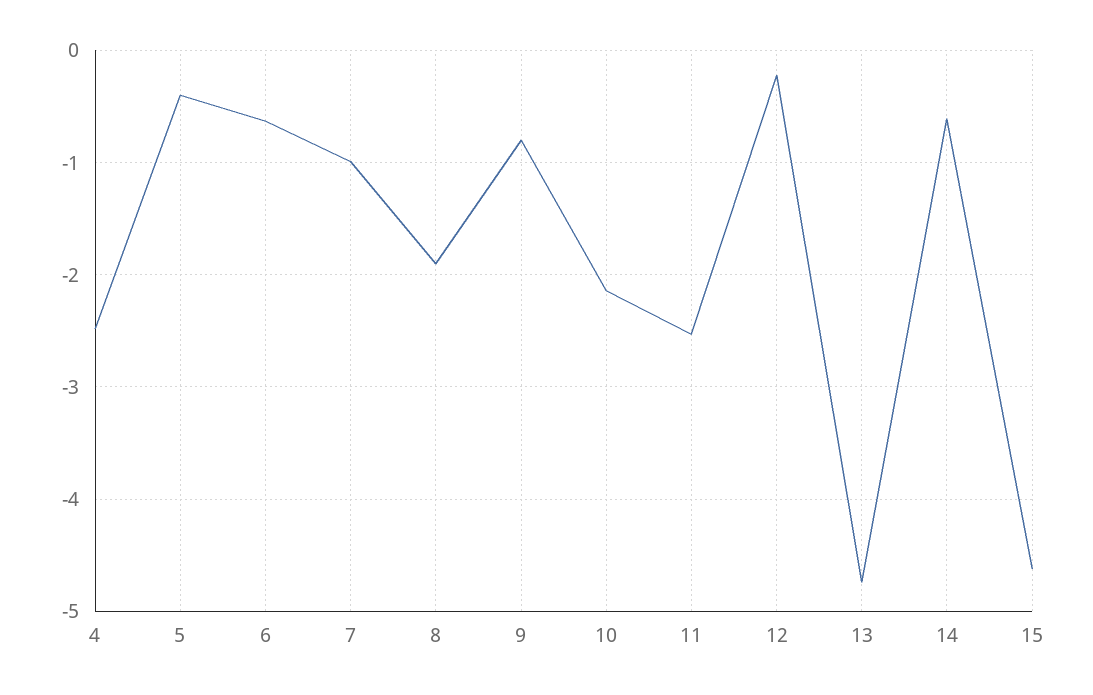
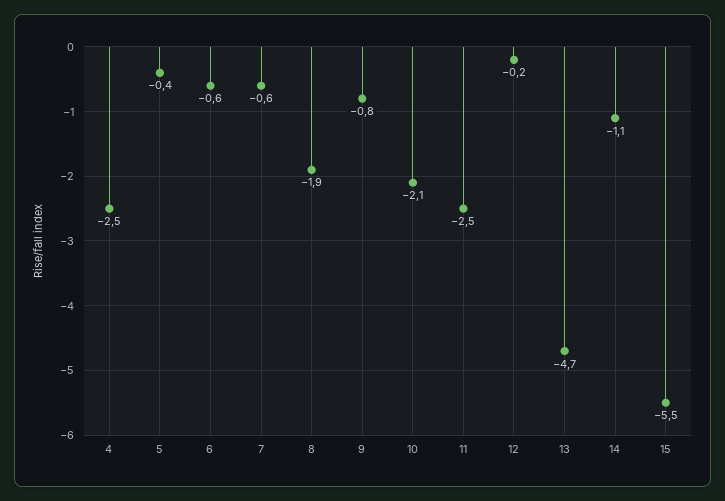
7: -1 -> -0.6
14: -0.6 -> -1.1
15: -4.6 -> -5.5

